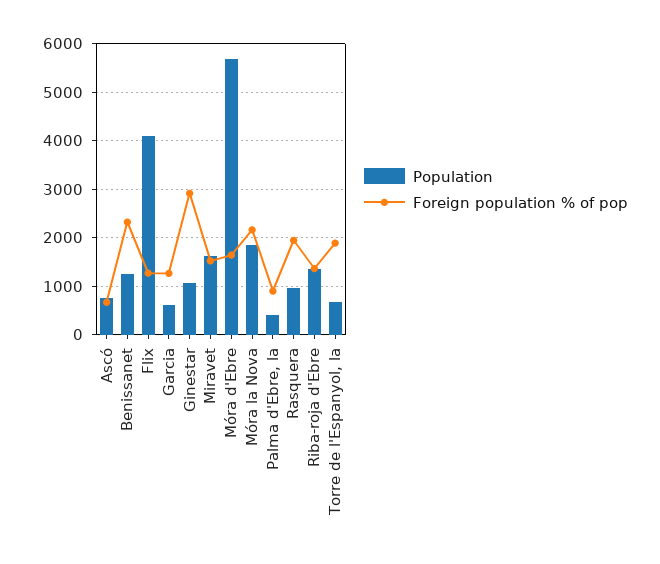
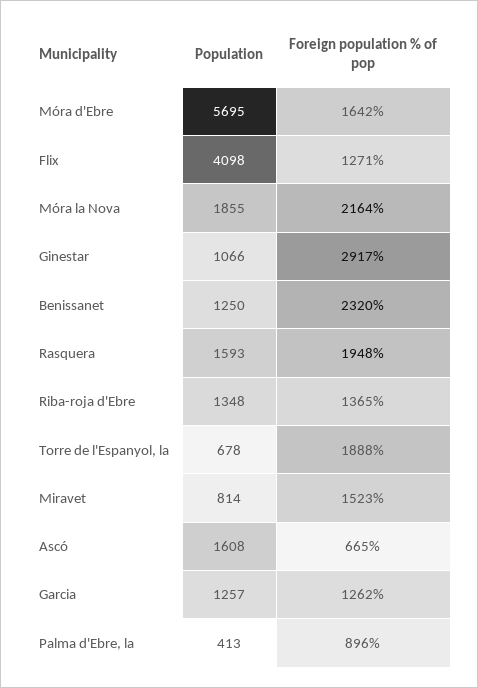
Population, Ascó: 800 -> 1608
Population, Garcia: 600 -> 1257
Population, Miravet: 1600 -> 814
Population, Rasquera: 1000 -> 1593

